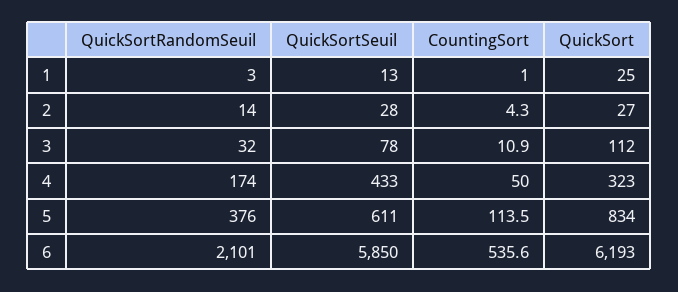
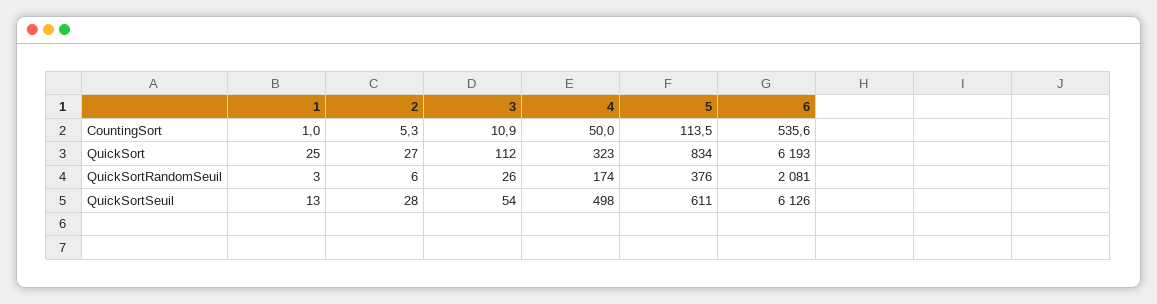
QuickSortRandomSeuil, 2: 14 -> 6
CountingSort, 2: 4.3 -> 5.3
QuickSortRandomSeuil, 3: 32 -> 26
QuickSortSeuil, 3: 78 -> 54
QuickSortSeuil, 4: 433 -> 498
QuickSortRandomSeuil, 6: 2101 -> 2081
QuickSortSeuil, 6: 5850 -> 6126

